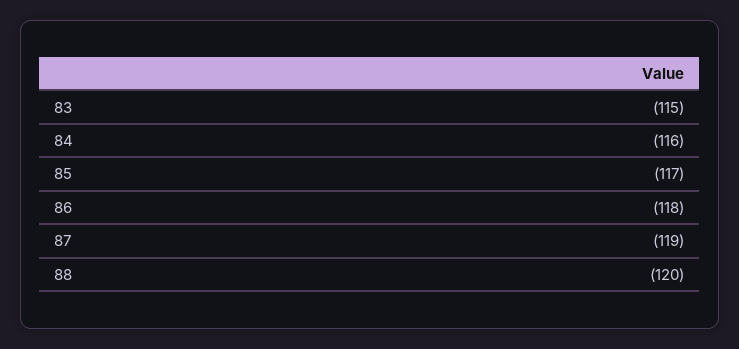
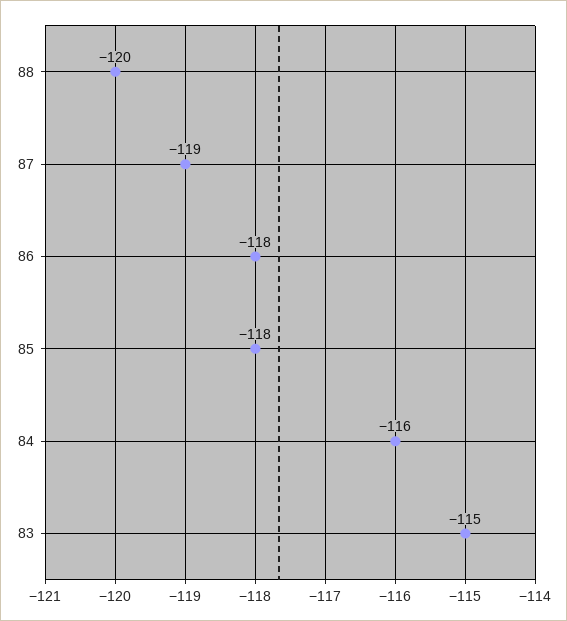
85: -117 -> -118

